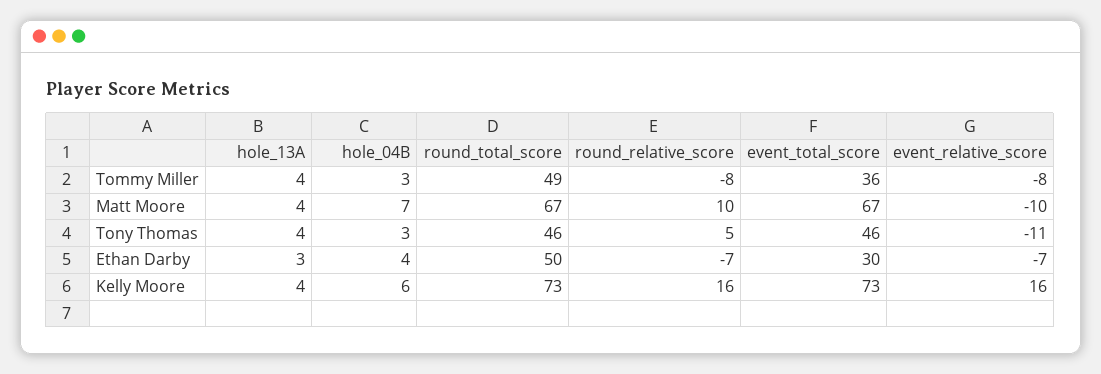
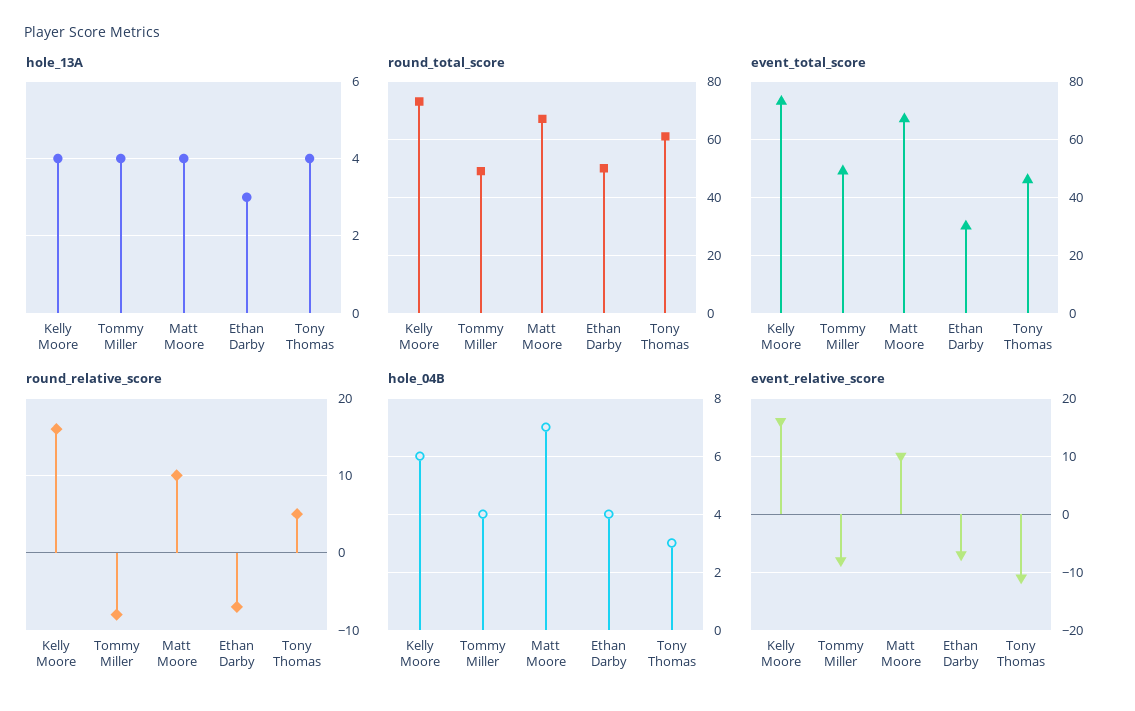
hole_04B, Tommy Miller: 3 -> 4
event_total_score, Tommy Miller: 36 -> 50
event_relative_score, Matt Moore: -10 -> 10
round_total_score, Tony Thomas: 46 -> 60

